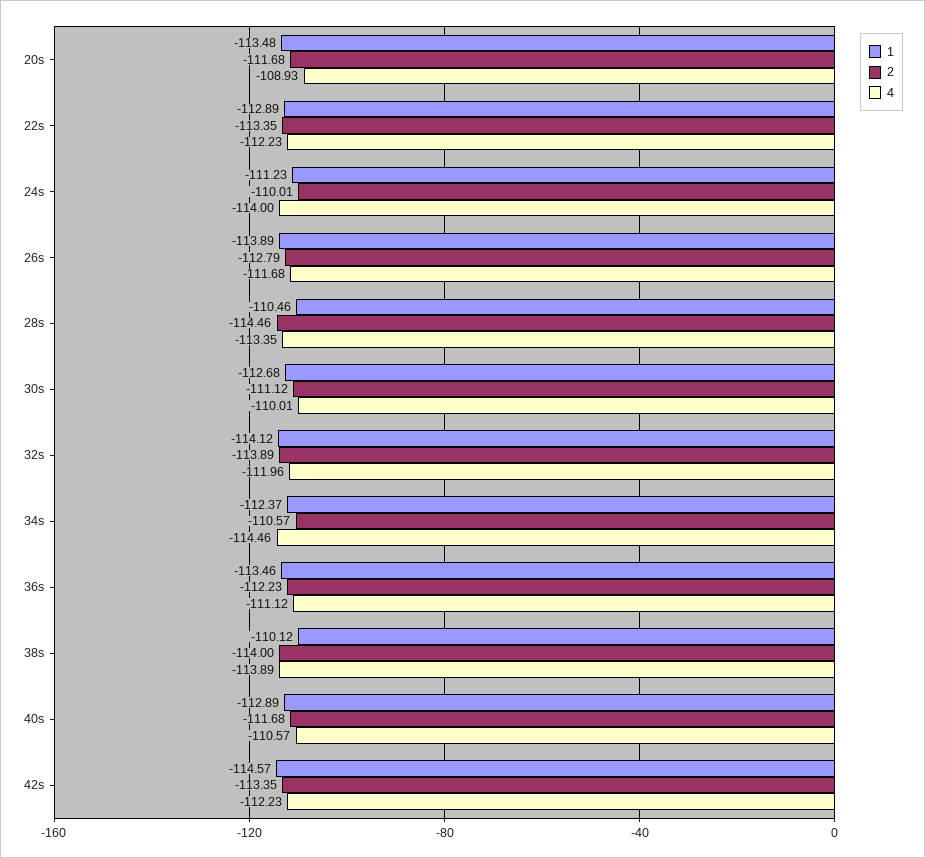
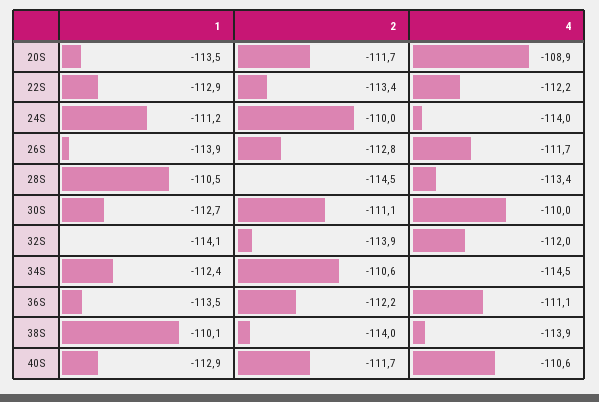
1, 42s: -114.57 -> none
2, 42s: -113.35 -> none
4, 42s: -112.23 -> none

